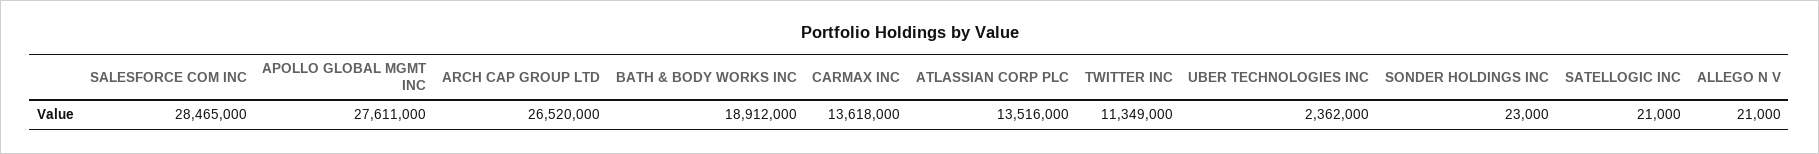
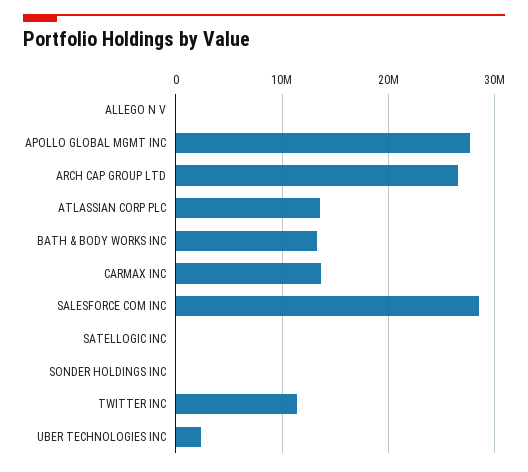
BATH & BODY WORKS INC: 18912000 -> 13000000

